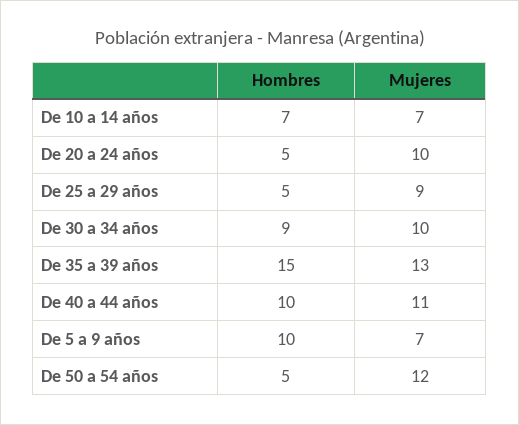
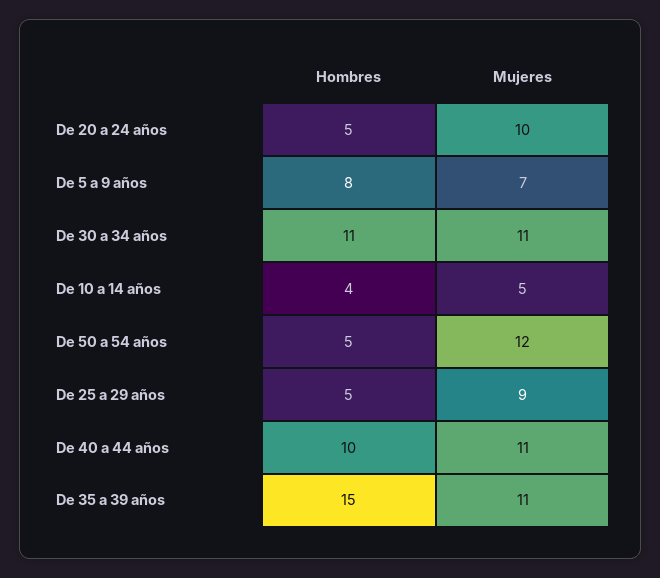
Hombres, De 10 a 14 años: 7 -> 4
Mujeres, De 10 a 14 años: 7 -> 5
Hombres, De 30 a 34 años: 9 -> 11
Mujeres, De 30 a 34 años: 10 -> 11
Mujeres, De 35 a 39 años: 13 -> 11
Hombres, De 5 a 9 años: 10 -> 8

